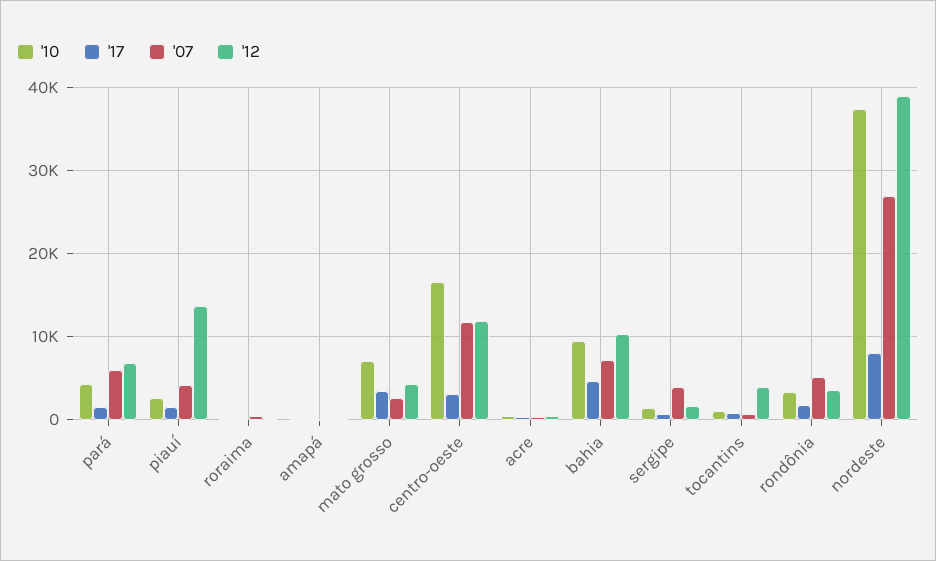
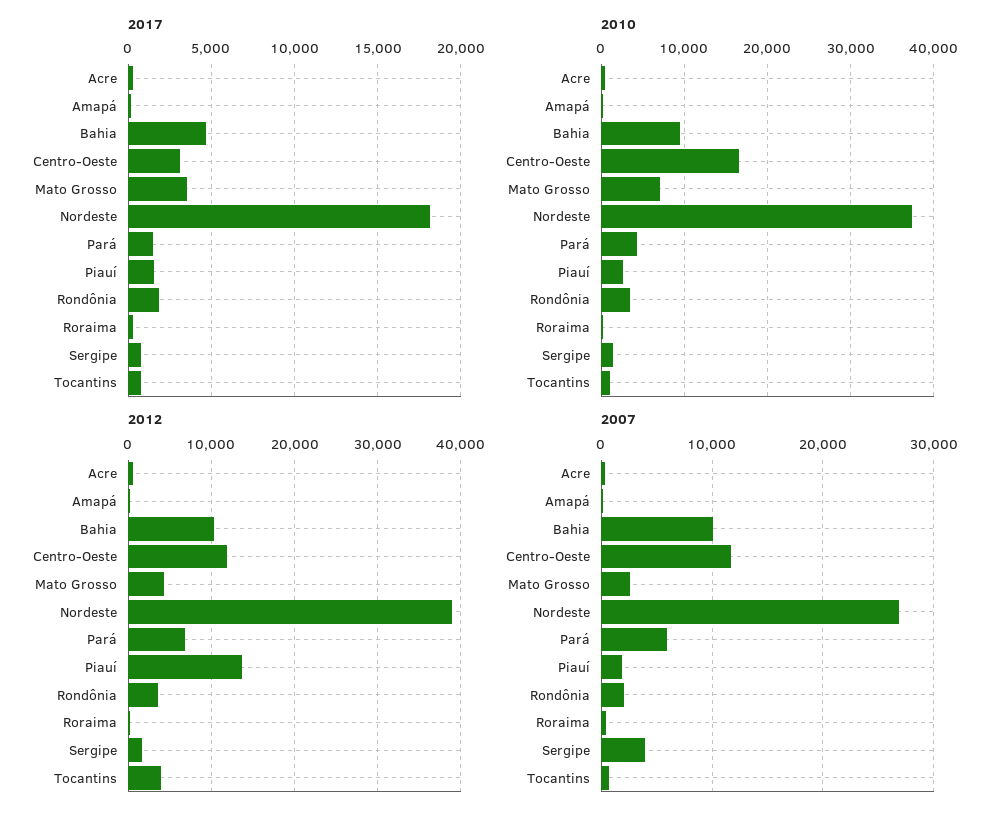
'07, piauí: 4000 -> 2000
'07, bahia: 7000 -> 10000
'07, rondônia: 5000 -> 2000
'17, nordeste: 8000 -> 18000

